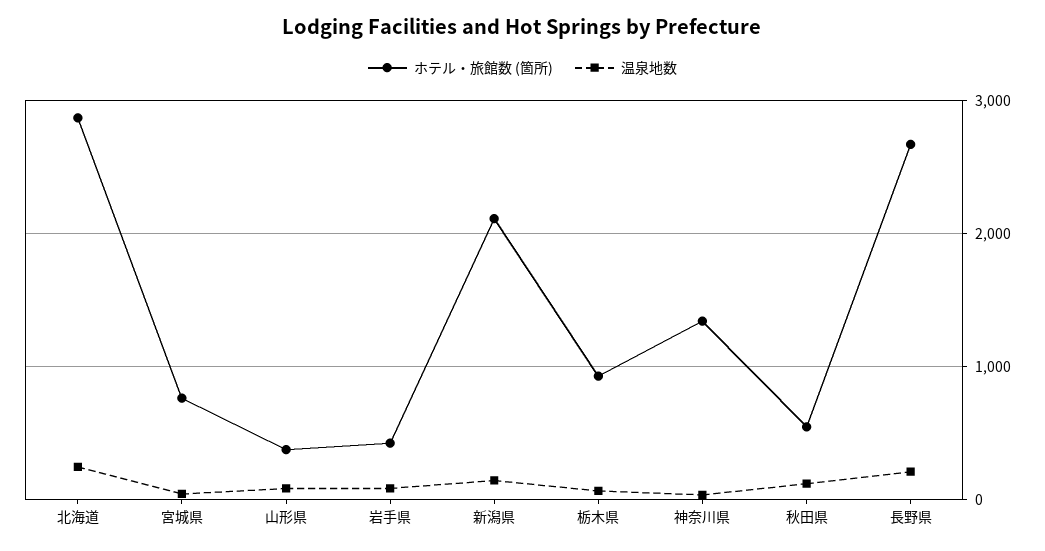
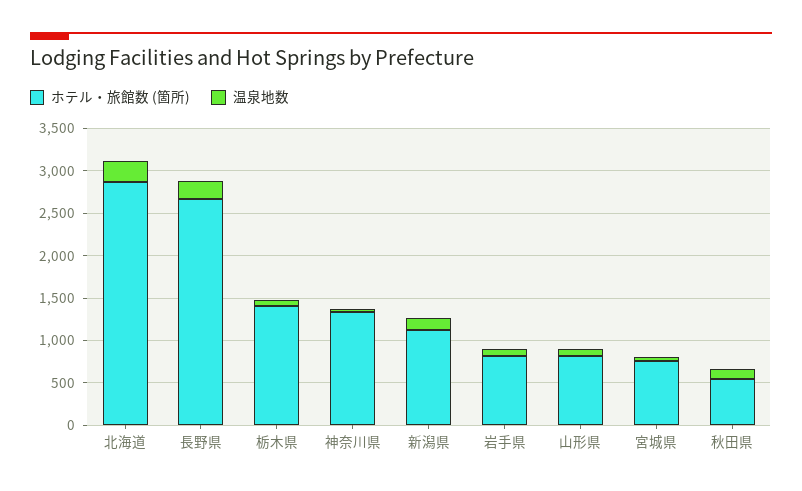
ホテル・旅館数 (箇所), 山形県: 400 -> 800
ホテル・旅館数 (箇所), 岩手県: 400 -> 800
ホテル・旅館数 (箇所), 新潟県: 2100 -> 1100
ホテル・旅館数 (箇所), 栃木県: 900 -> 1400

